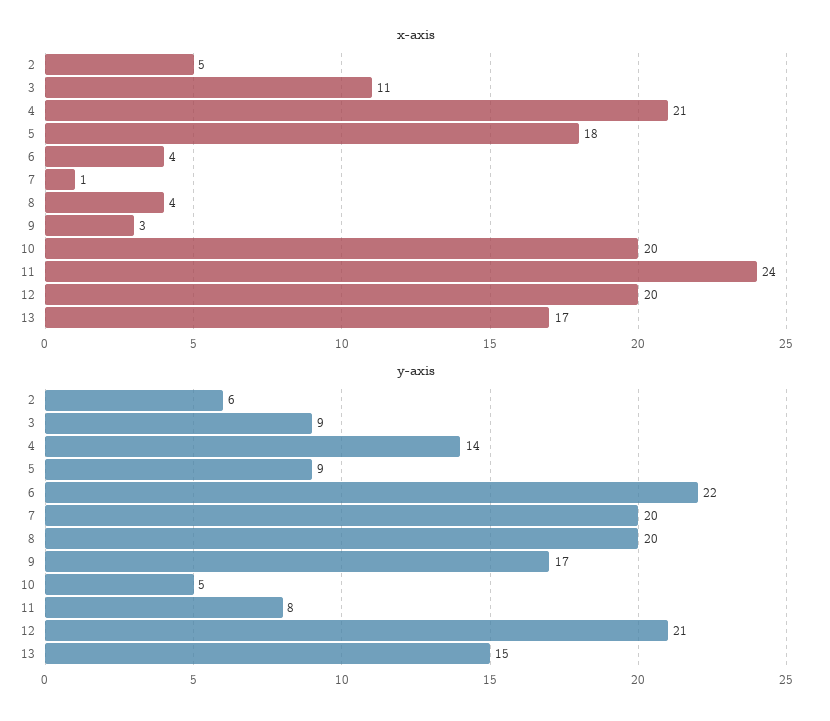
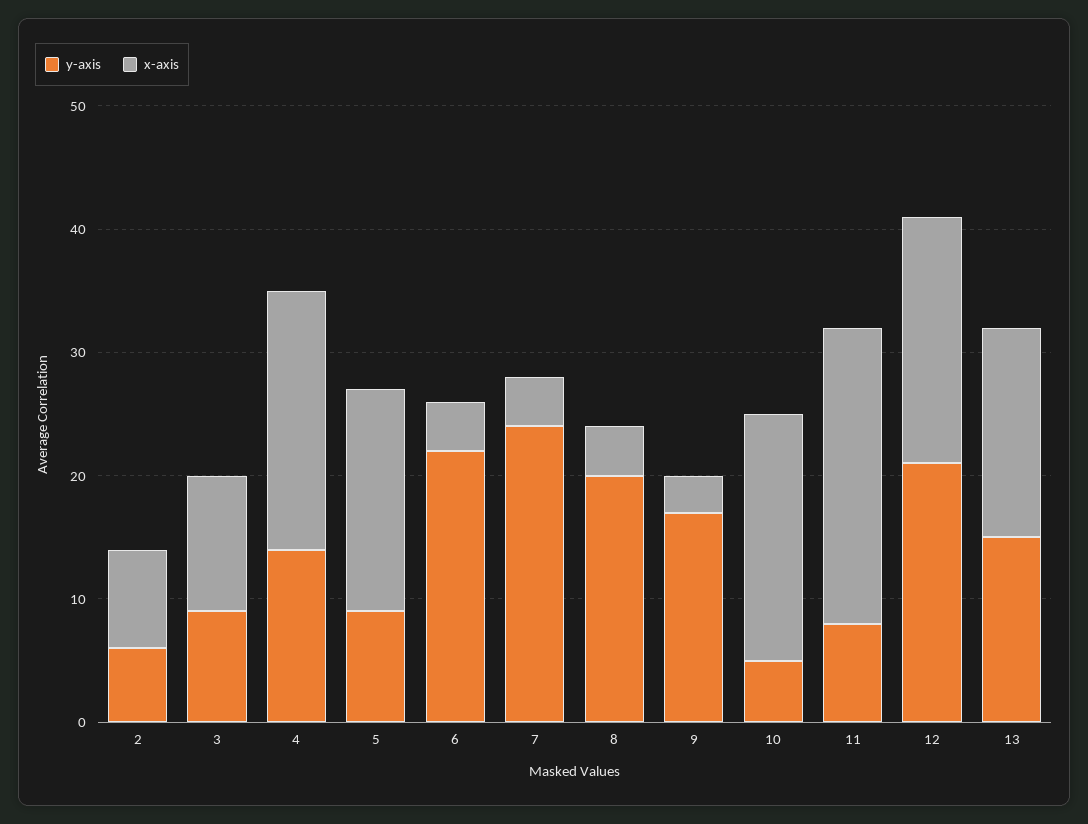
x-axis, 2: 5 -> 8
x-axis, 7: 1 -> 4
y-axis, 7: 20 -> 24

